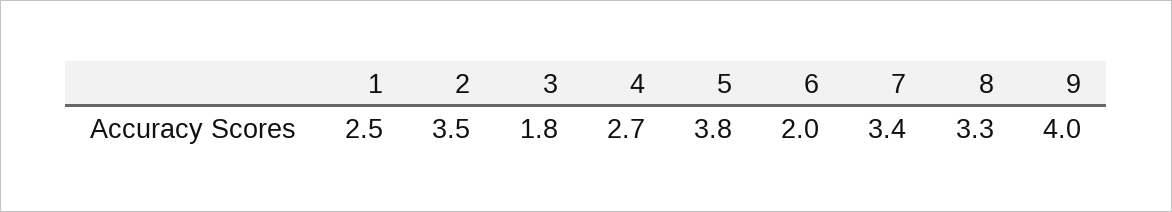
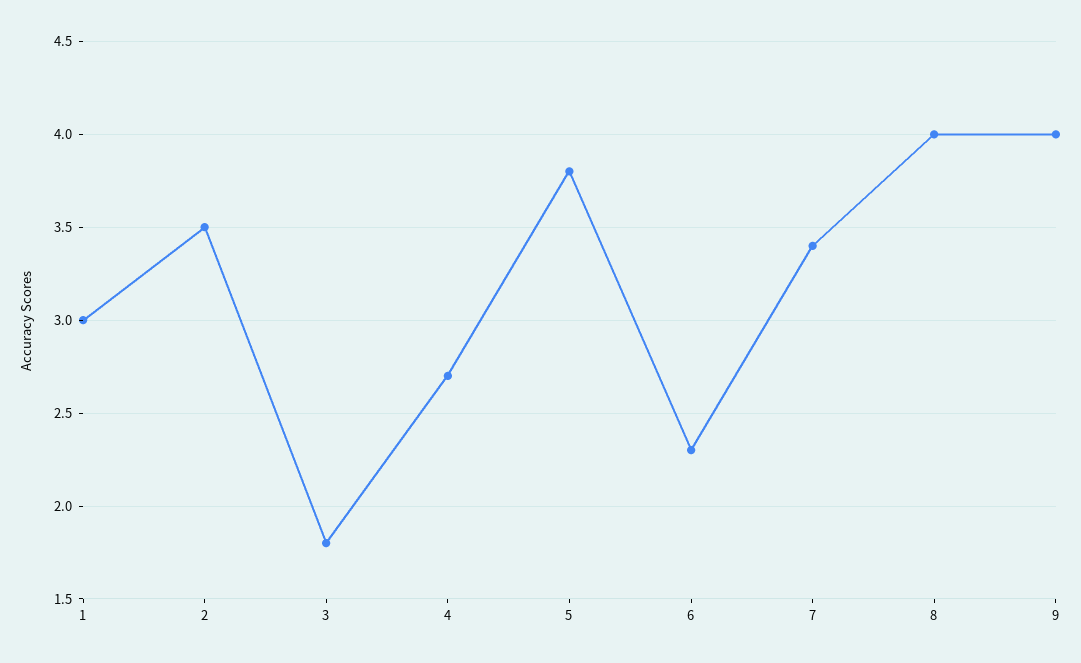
1: 2.5 -> 3
6: 2 -> 2.3
8: 3.3 -> 4

